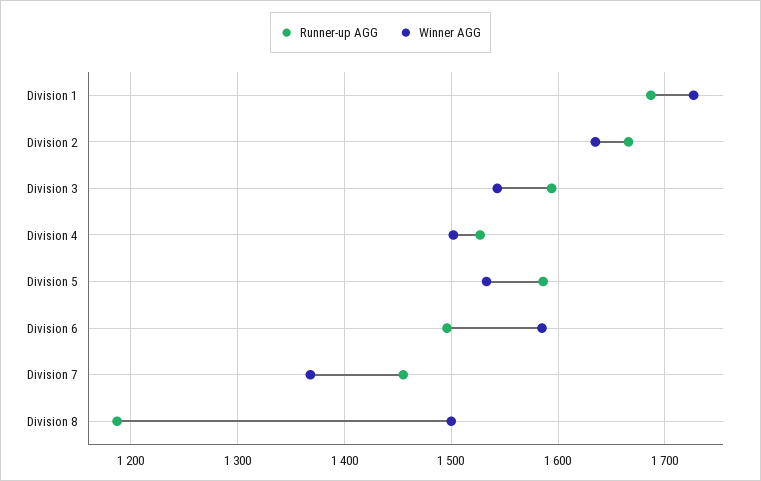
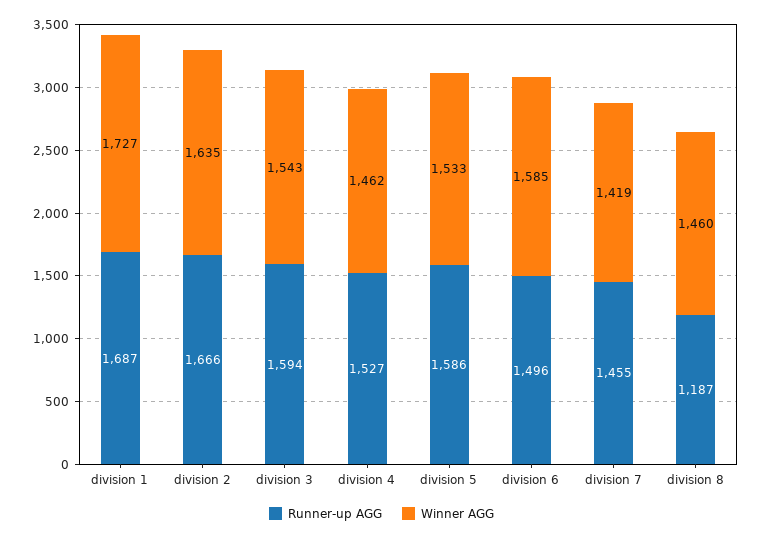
Winner AGG, Division 4: 1500 -> 1462
Winner AGG, Division 7: 1370 -> 1419
Winner AGG, Division 8: 1500 -> 1460

